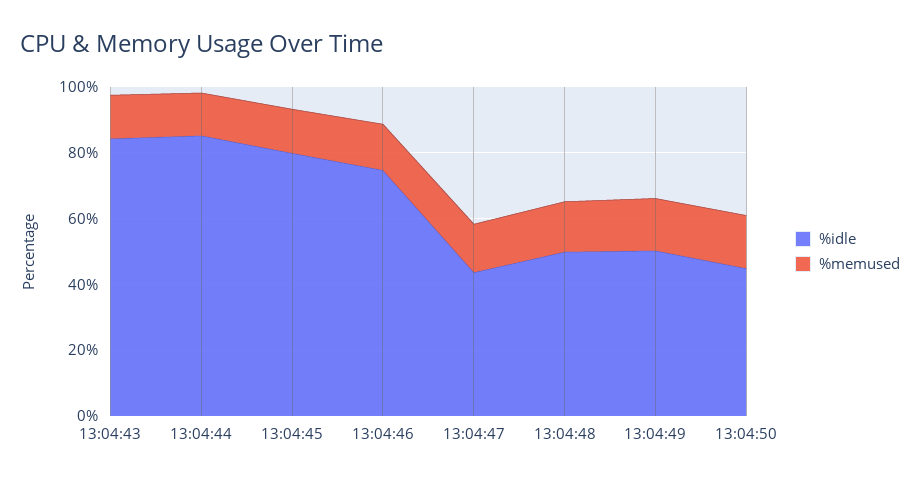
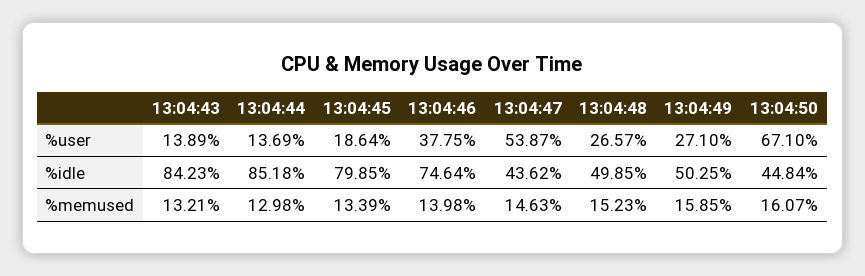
%user, 13:04:43: none -> 13.89
%user, 13:04:44: none -> 13.69
%user, 13:04:45: none -> 18.64
%user, 13:04:46: none -> 37.75
%user, 13:04:47: none -> 53.87
%user, 13:04:48: none -> 26.57
%user, 13:04:49: none -> 27.1
%user, 13:04:50: none -> 67.1

